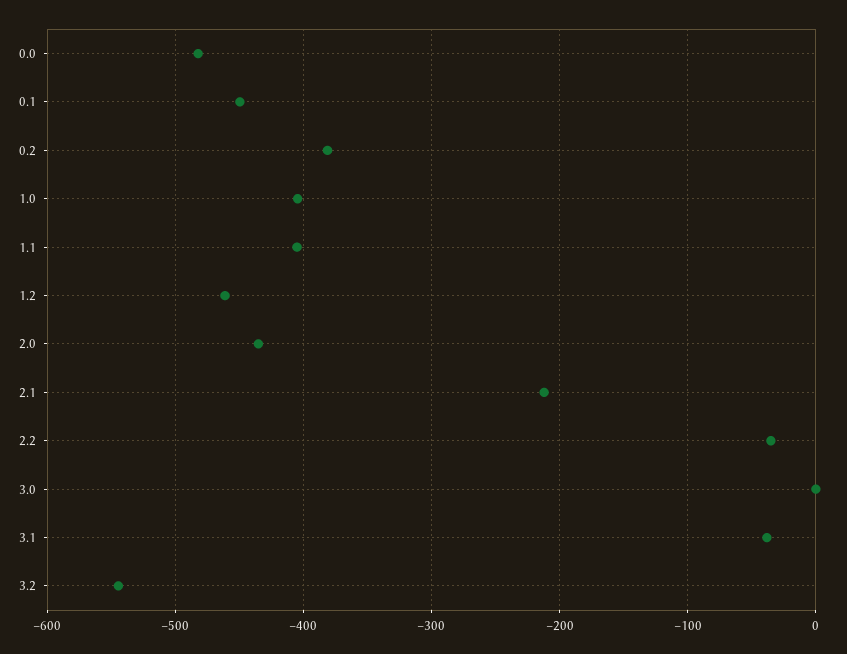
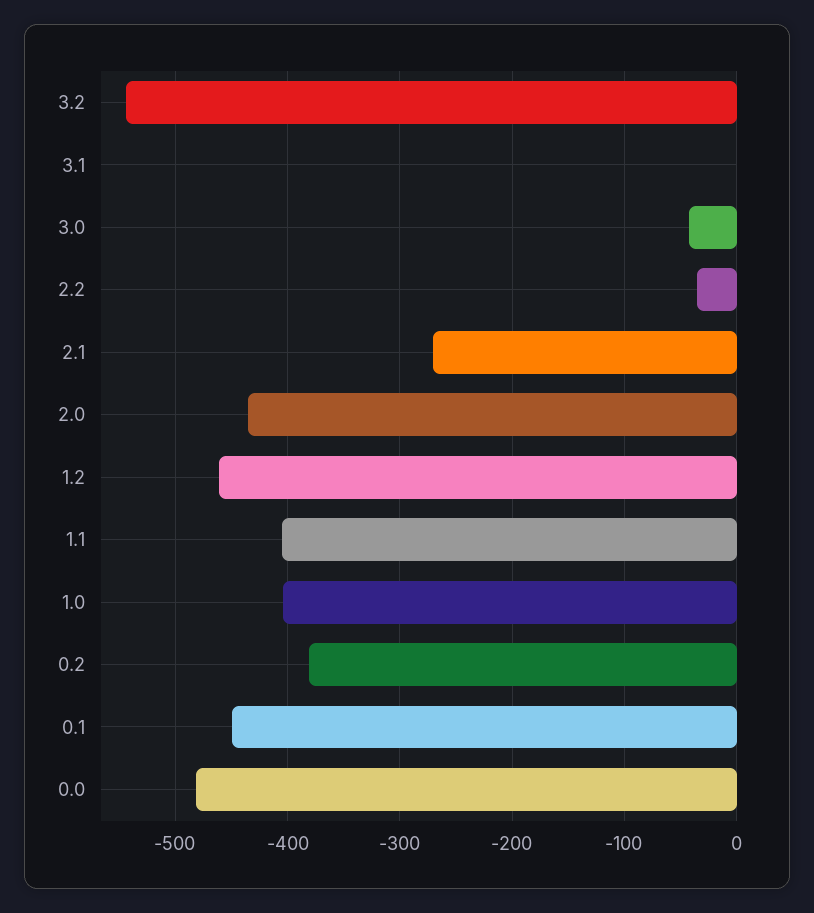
2.1: -210 -> -270
3.0: 0 -> -40
3.1: -40 -> 0

